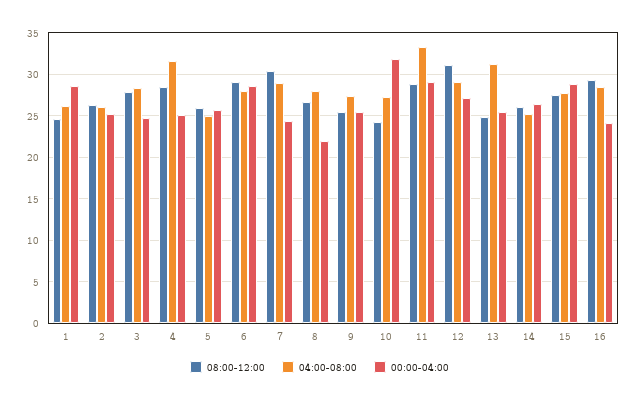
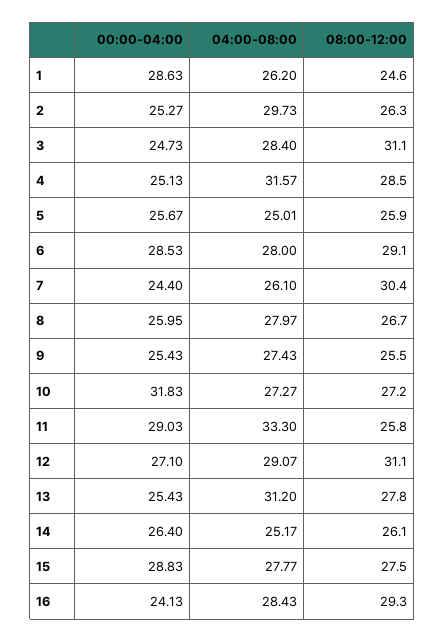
04:00-08:00, 2: 26 -> 29.73
08:00-12:00, 3: 28 -> 31.1
04:00-08:00, 7: 29 -> 26.1
00:00-04:00, 8: 22 -> 25.95
08:00-12:00, 10: 24 -> 27.2
08:00-12:00, 11: 29 -> 25.8
08:00-12:00, 13: 25 -> 27.8

